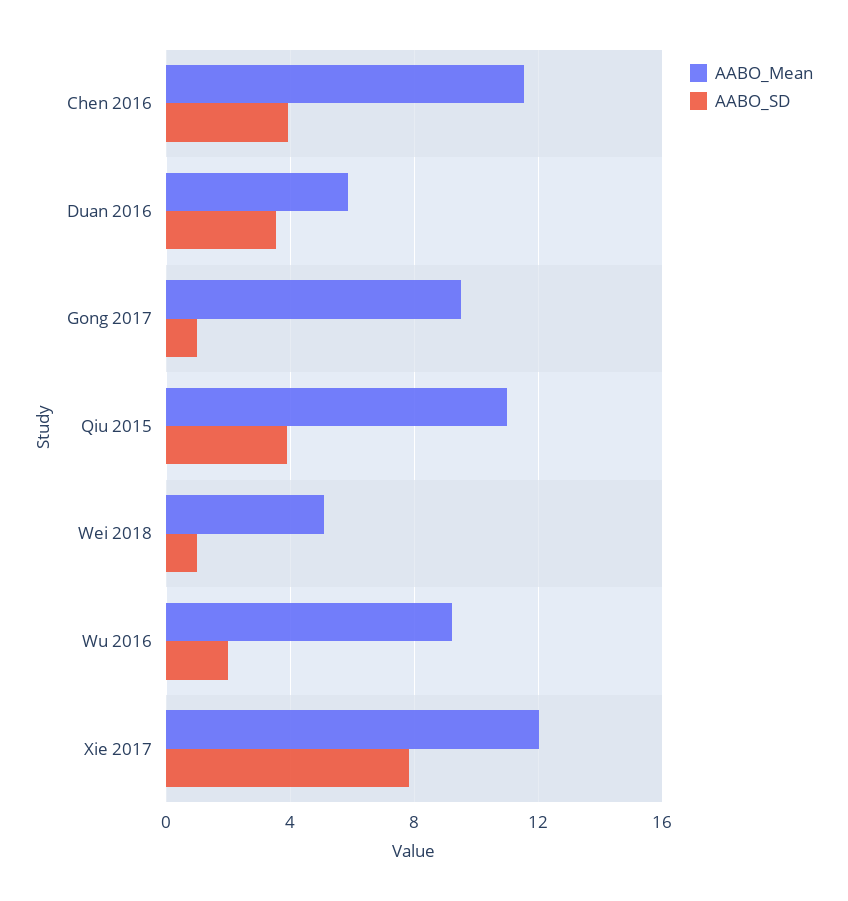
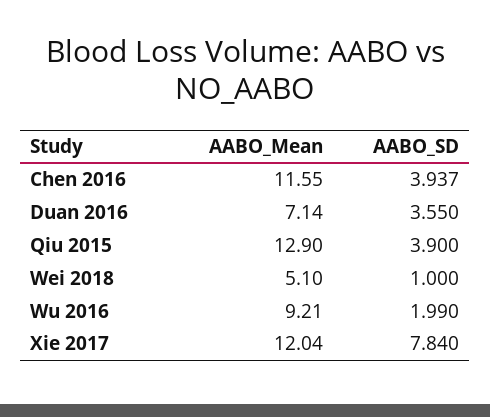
AABO_Mean, Duan 2016: 6 -> 7.14
AABO_Mean, Gong 2017: 9.5 -> none
AABO_SD, Gong 2017: 1 -> none
AABO_Mean, Qiu 2015: 11 -> 12.9

